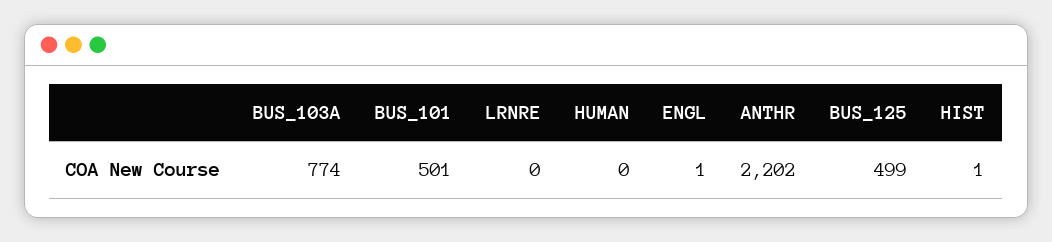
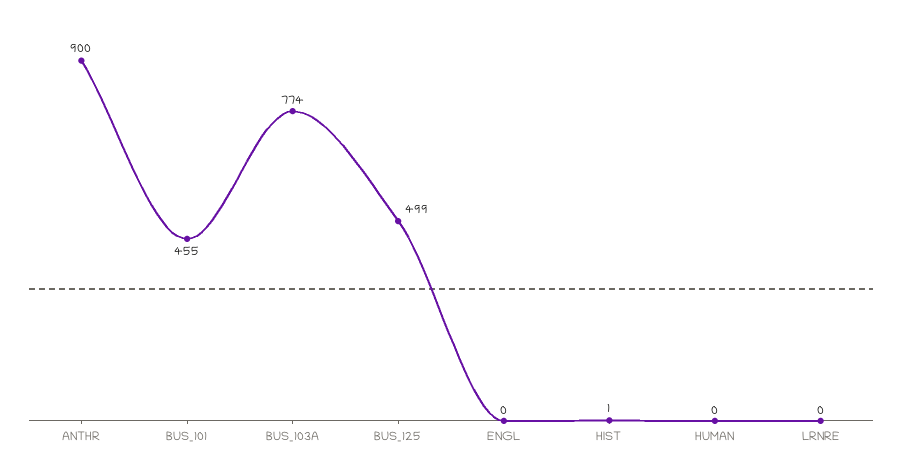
BUS_101: 501 -> 455
ENGL: 1 -> 0
ANTHR: 2202 -> 900

